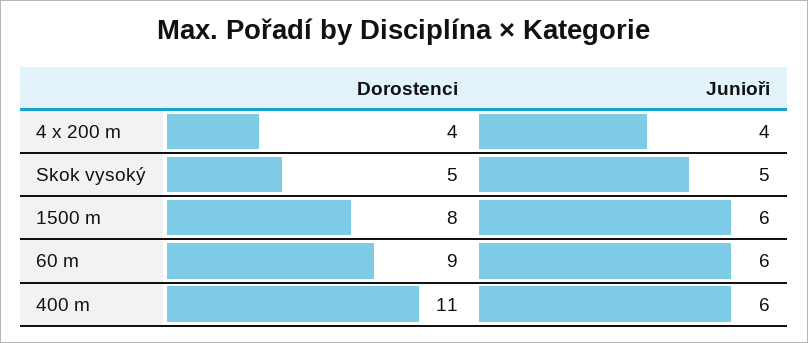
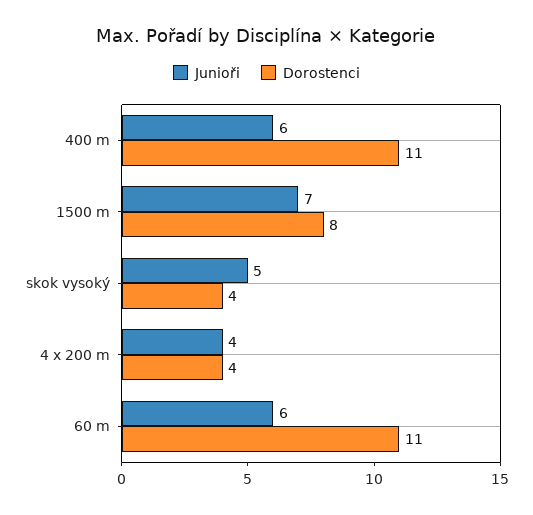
Dorostenci, Skok vysoký: 5 -> 4
Junioři, 1500 m: 6 -> 7
Dorostenci, 60 m: 9 -> 11

